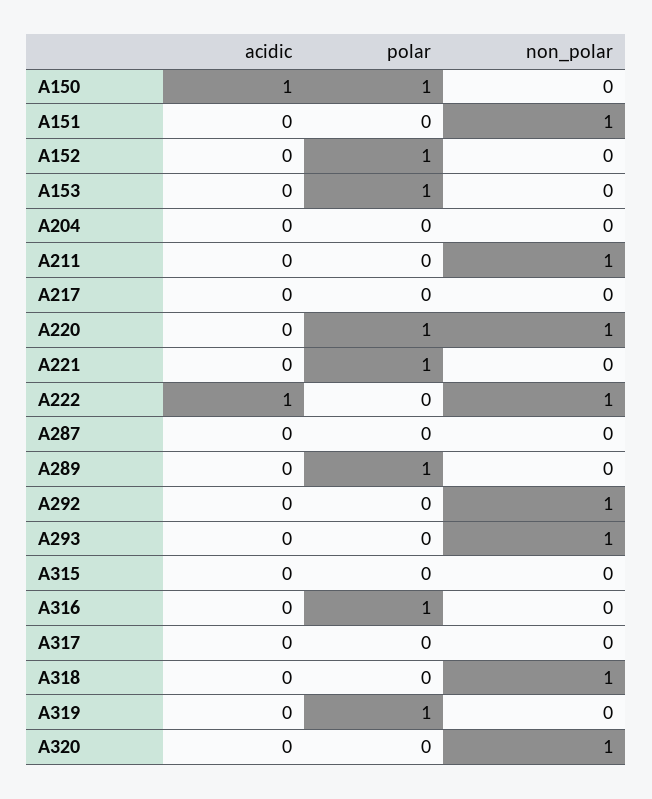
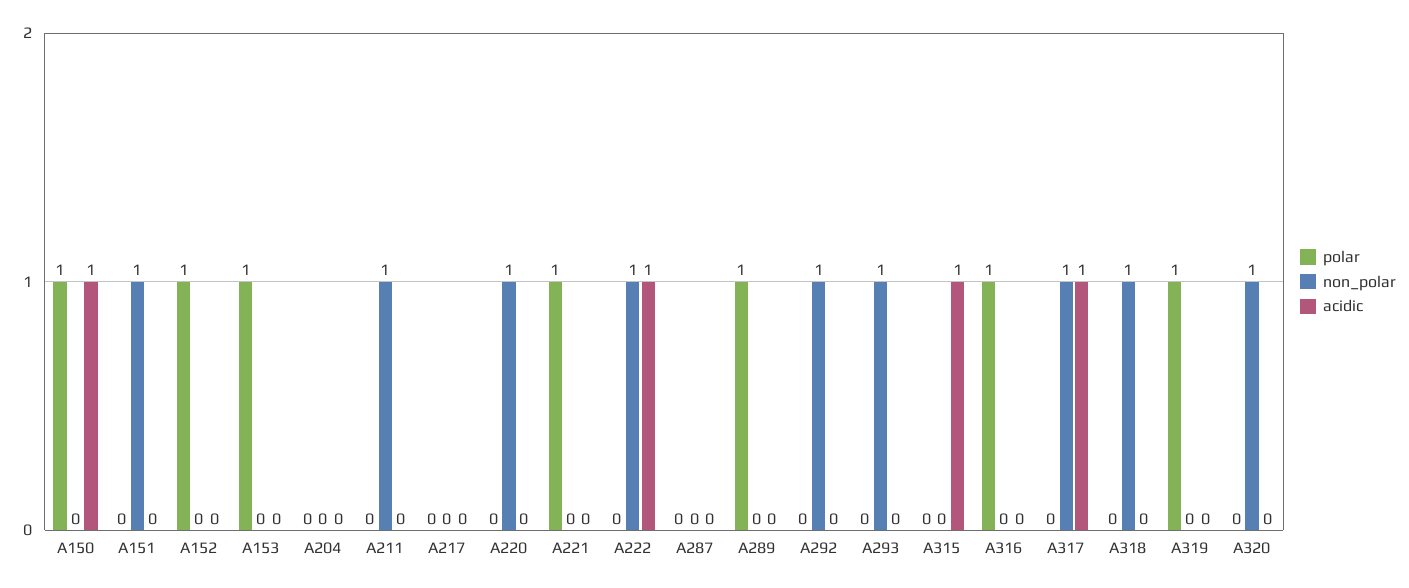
polar, A220: 1 -> 0
acidic, A315: 0 -> 1
acidic, A317: 0 -> 1
non_polar, A317: 0 -> 1

